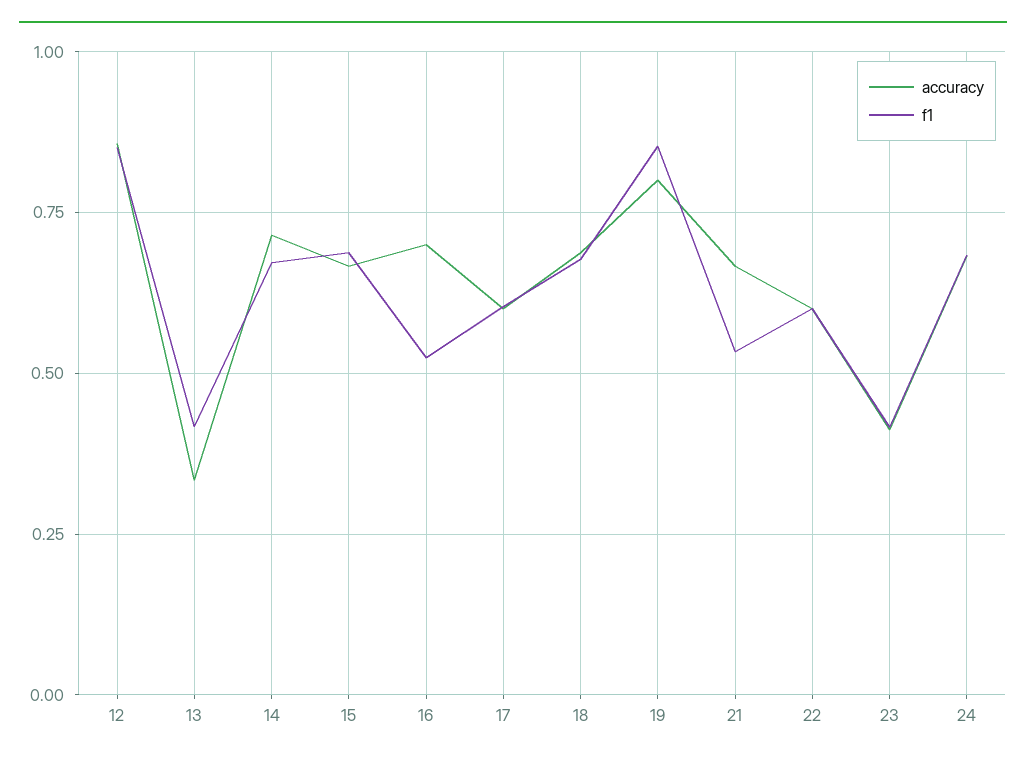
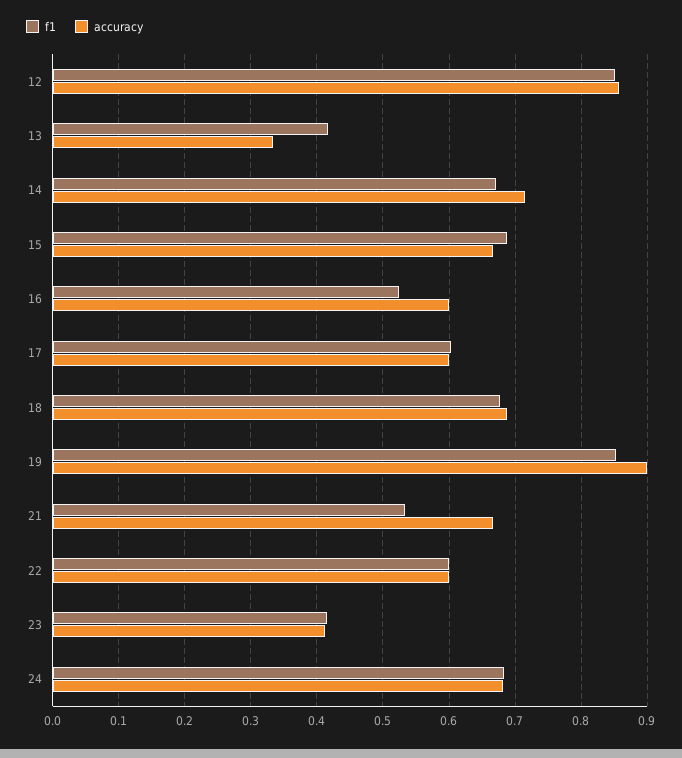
accuracy, 16: 0.7 -> 0.6
accuracy, 19: 0.8 -> 0.9

